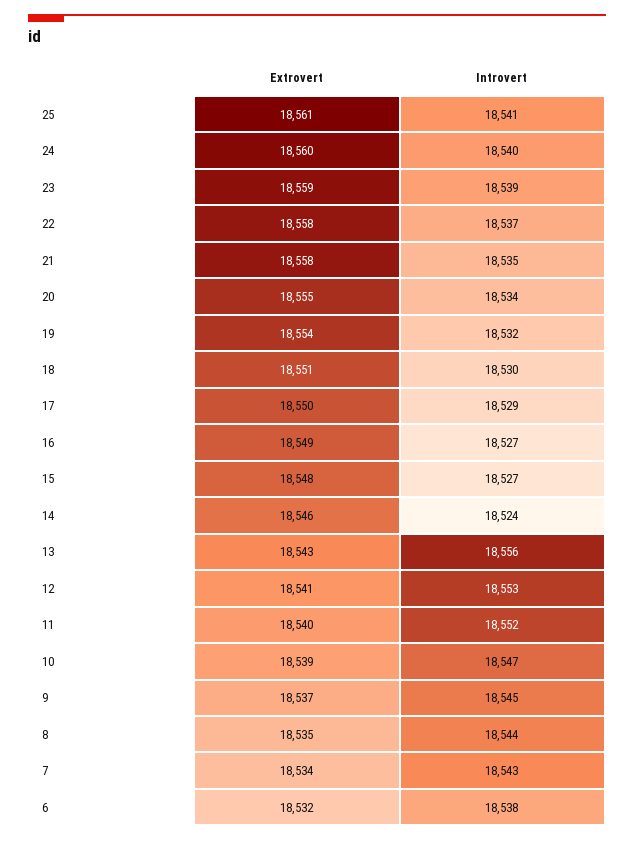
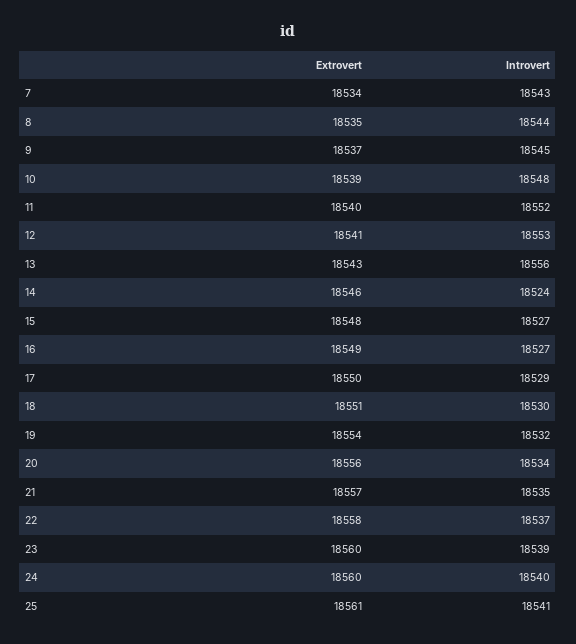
Extrovert, 23: 18559 -> 18560
Extrovert, 21: 18558 -> 18557
Extrovert, 20: 18555 -> 18556
Introvert, 10: 18547 -> 18548
Extrovert, 6: 18532 -> none
Introvert, 6: 18538 -> none

